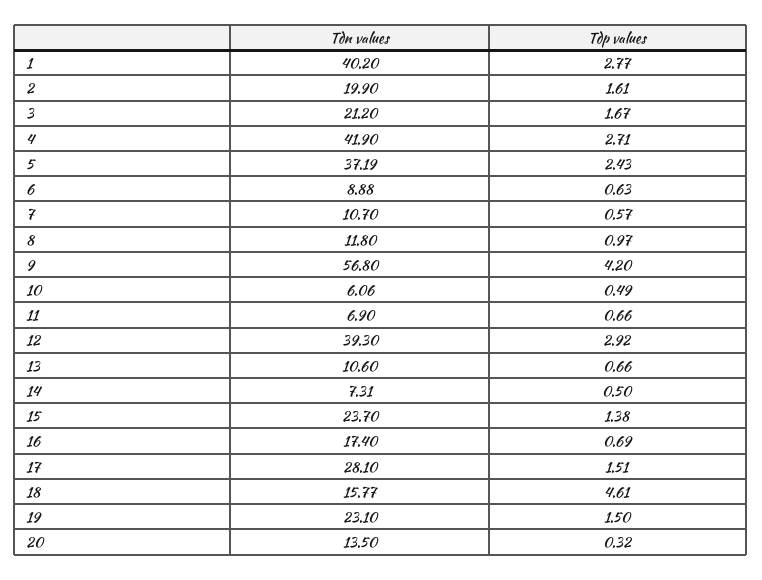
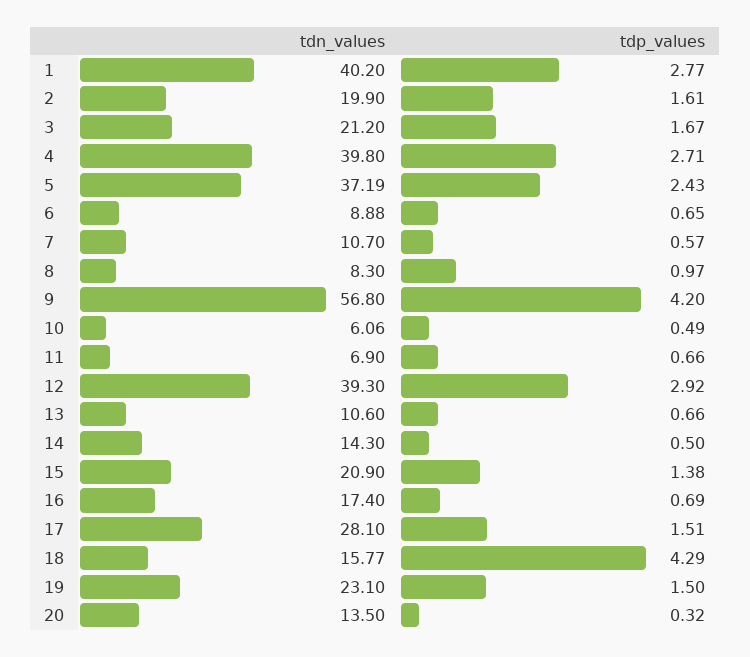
Tdn values, 4: 41.9 -> 39.8
Tdp values, 6: 0.63 -> 0.65
Tdn values, 8: 11.8 -> 8.3
Tdn values, 14: 7.31 -> 14.3
Tdn values, 15: 23.7 -> 20.9
Tdp values, 18: 4.61 -> 4.29

